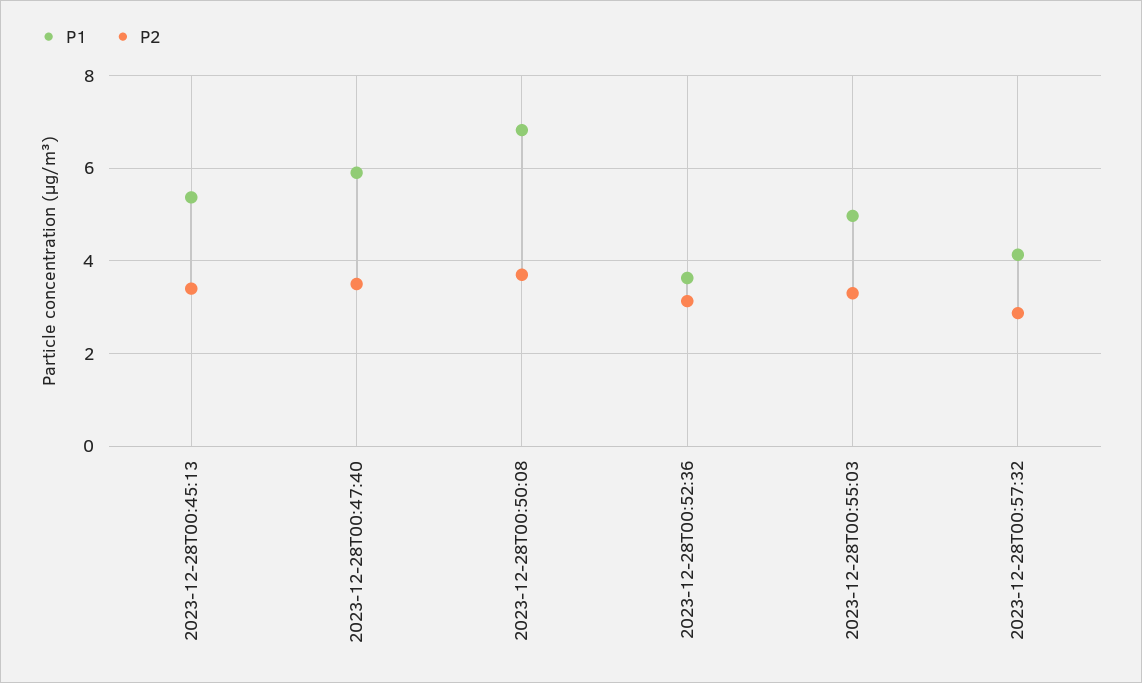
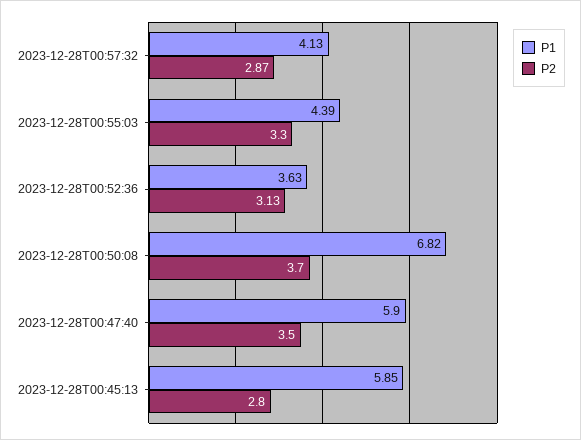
P1, 2023-12-28T00:45:13: 5.4 -> 5.85
P2, 2023-12-28T00:45:13: 3.4 -> 2.8
P1, 2023-12-28T00:55:03: 5 -> 4.39

